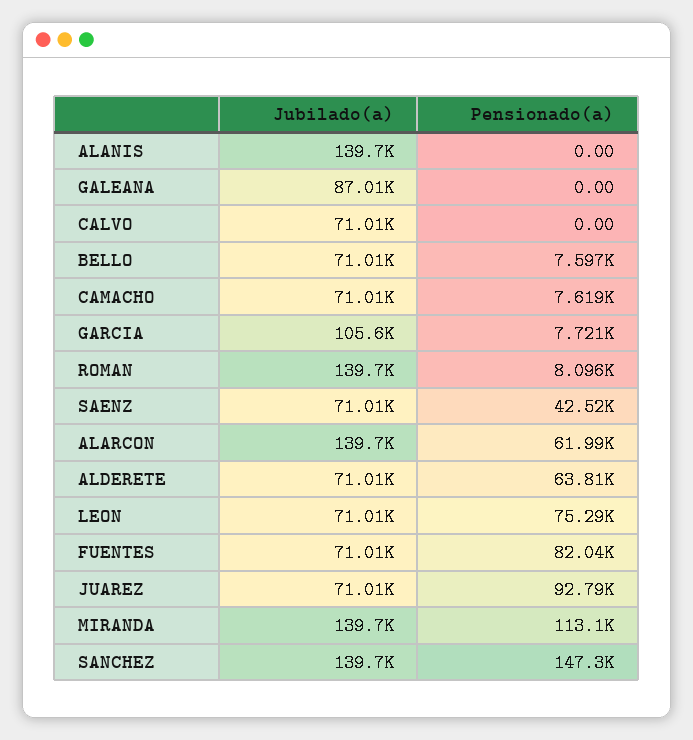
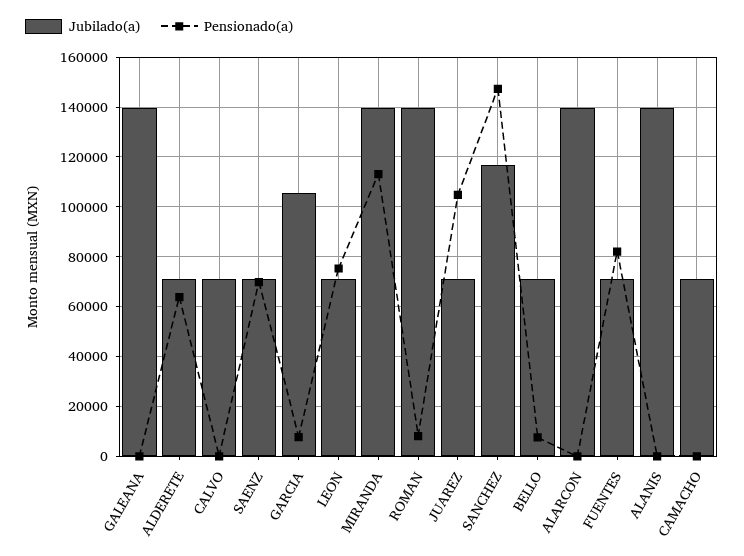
Jubilado(a), GALEANA: 87010 -> 140000
Pensionado(a), CAMACHO: 7619 -> 0
Pensionado(a), SAENZ: 42520 -> 70000
Pensionado(a), ALARCON: 61990 -> 0
Pensionado(a), JUAREZ: 92790 -> 105000
Jubilado(a), SANCHEZ: 139700 -> 117500

